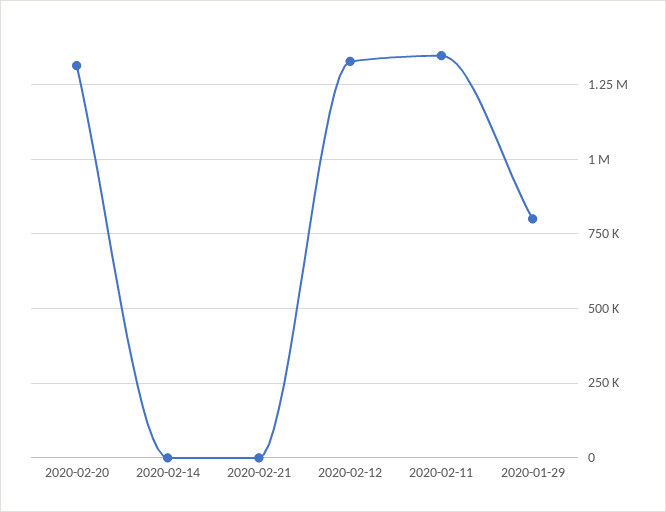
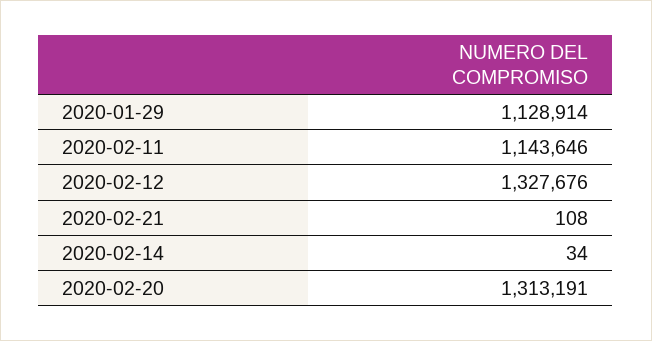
2020-02-11: 1350000 -> 1143646
2020-01-29: 800000 -> 1128914

